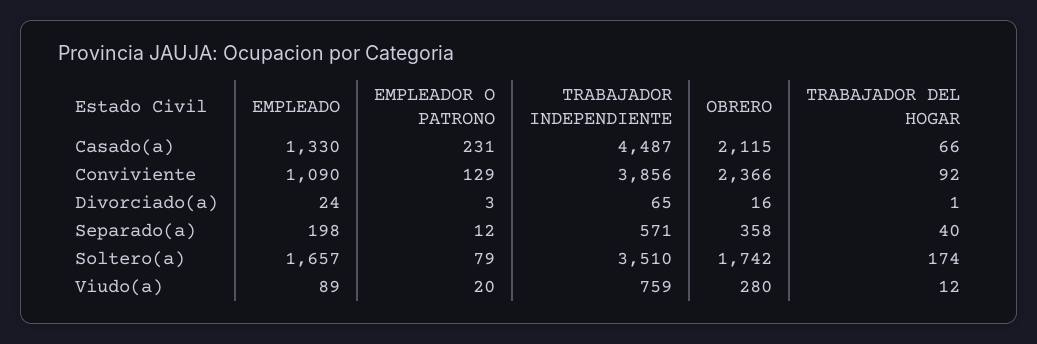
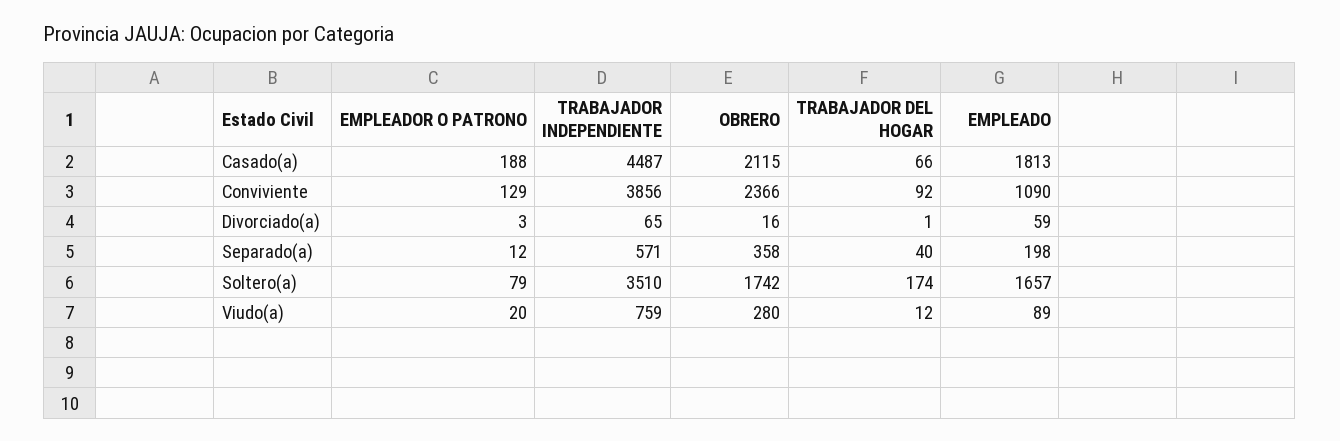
EMPLEADO, Casado(a): 1330 -> 1813
EMPLEADOR O PATRONO, Casado(a): 231 -> 188
EMPLEADO, Divorciado(a): 24 -> 59

